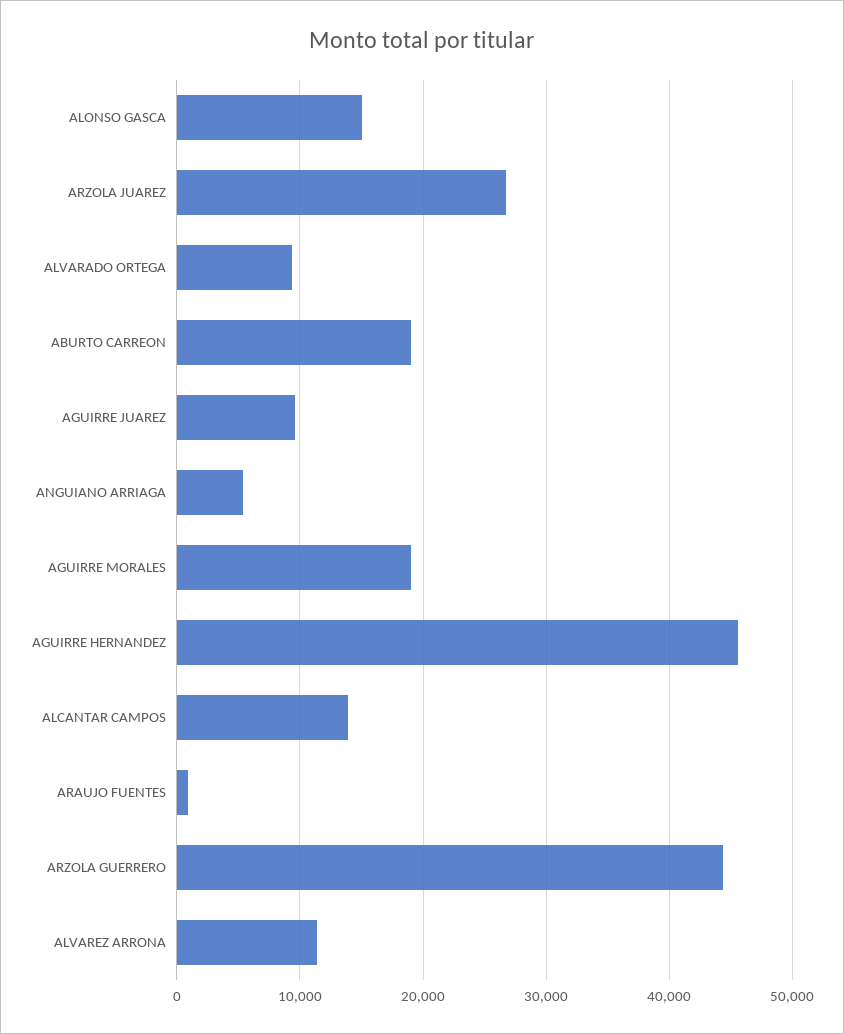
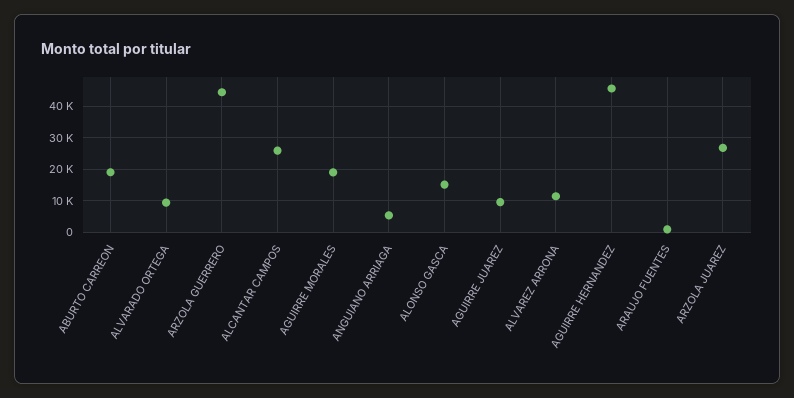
ALCANTAR CAMPOS: 14000 -> 26000

